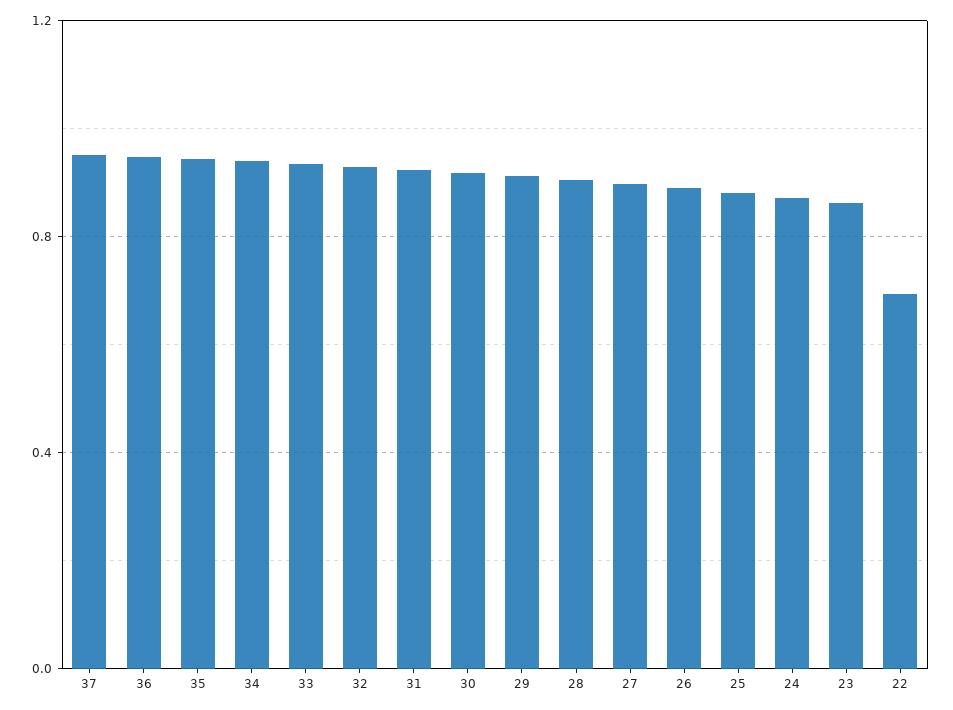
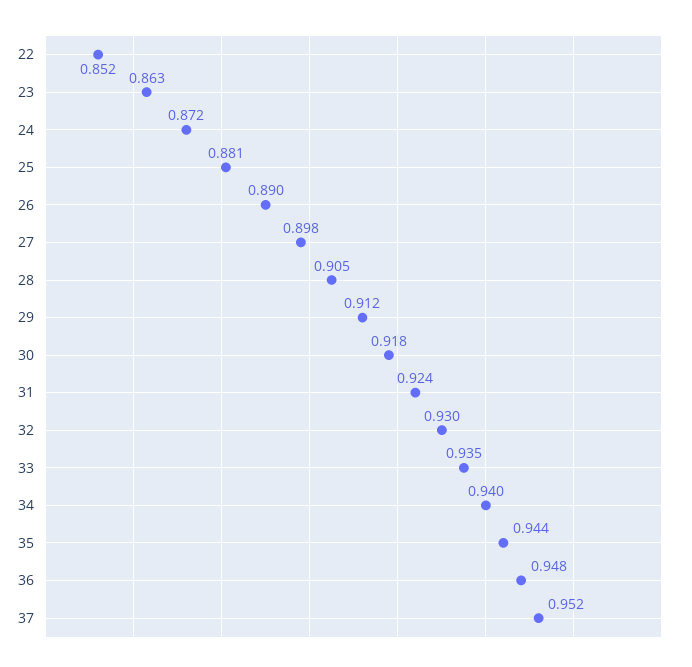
22: 0.7 -> 0.852

